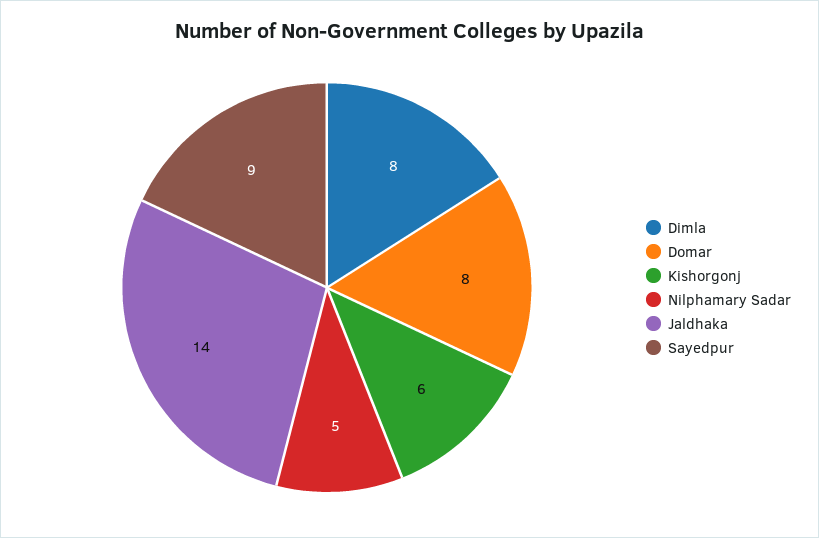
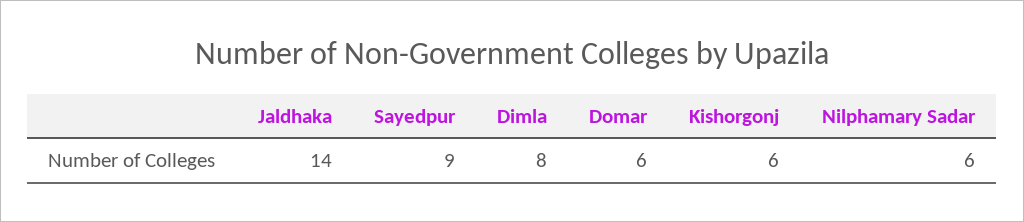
Domar: 8 -> 6
Nilphamary Sadar: 5 -> 6

